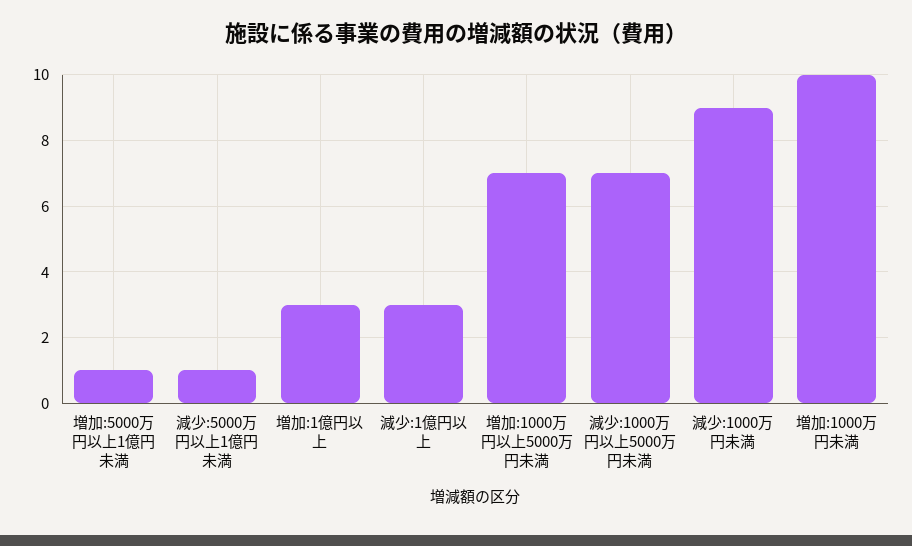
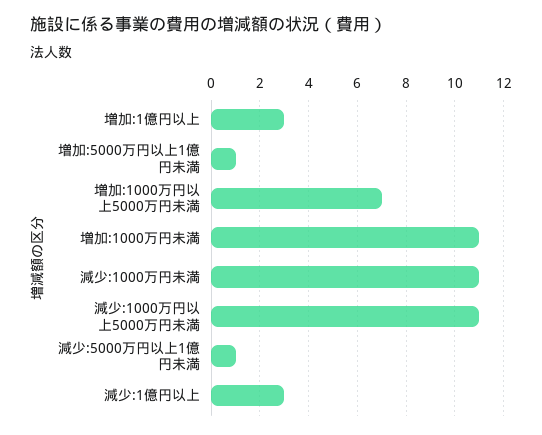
減少:1000万円以上5000万円未満: 7 -> 11
減少:1000万円未満: 9 -> 11
増加:1000万円未満: 10 -> 11

